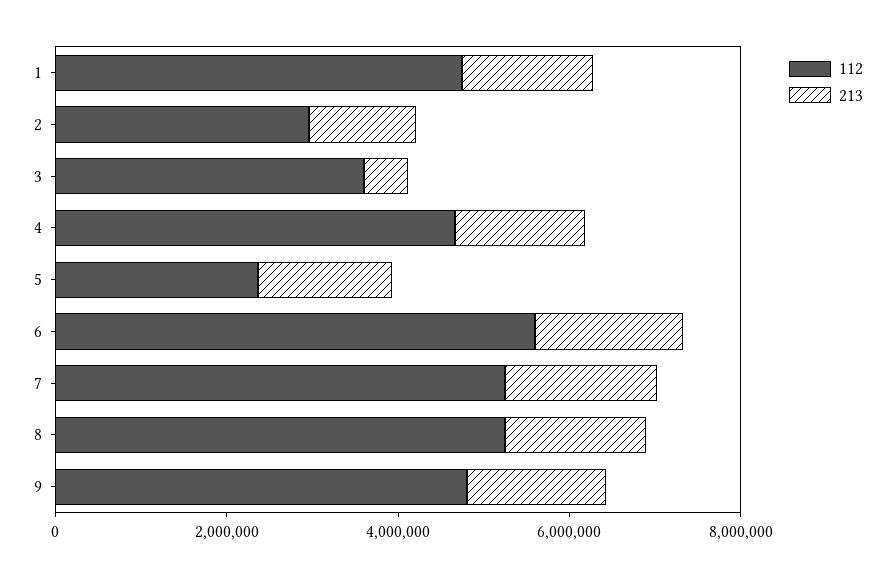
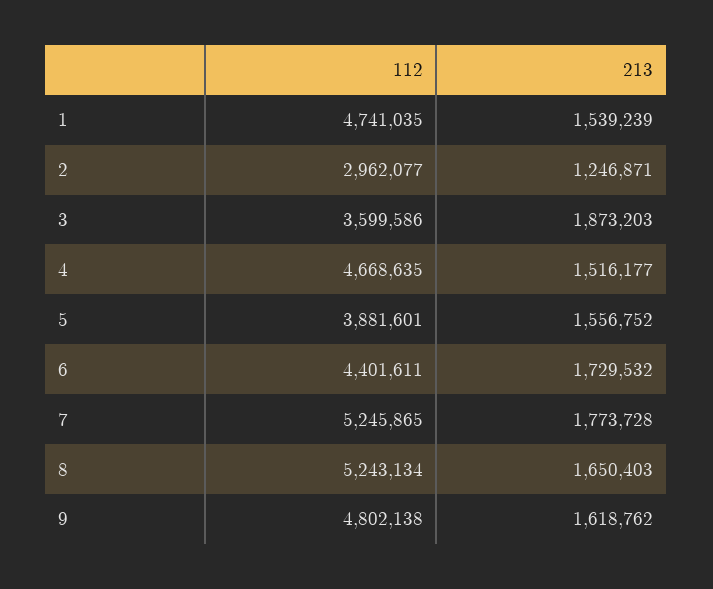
213, 3: 500000 -> 1873203
112, 5: 2500000 -> 3881601
112, 6: 5500000 -> 4401611

